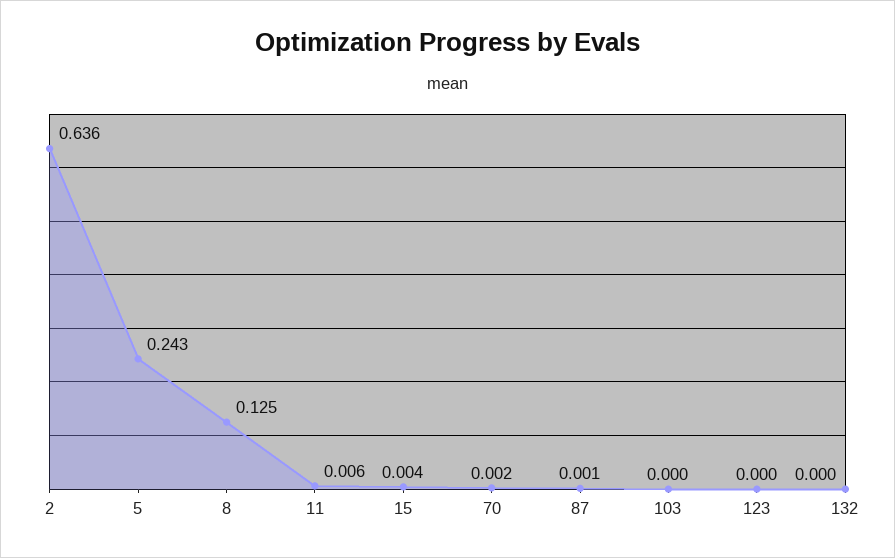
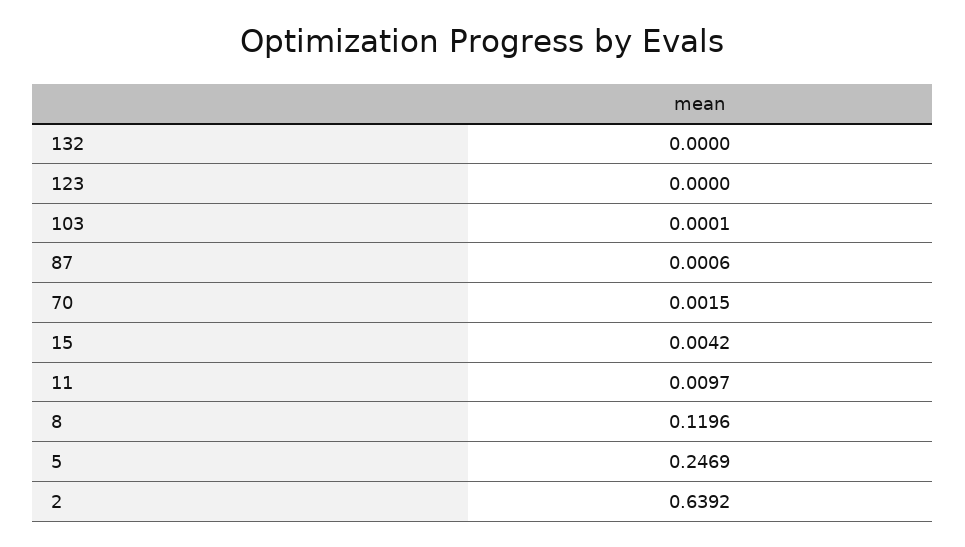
2: 0.636 -> 0.6392
5: 0.243 -> 0.2469
8: 0.125 -> 0.1196
11: 0.006 -> 0.0097

